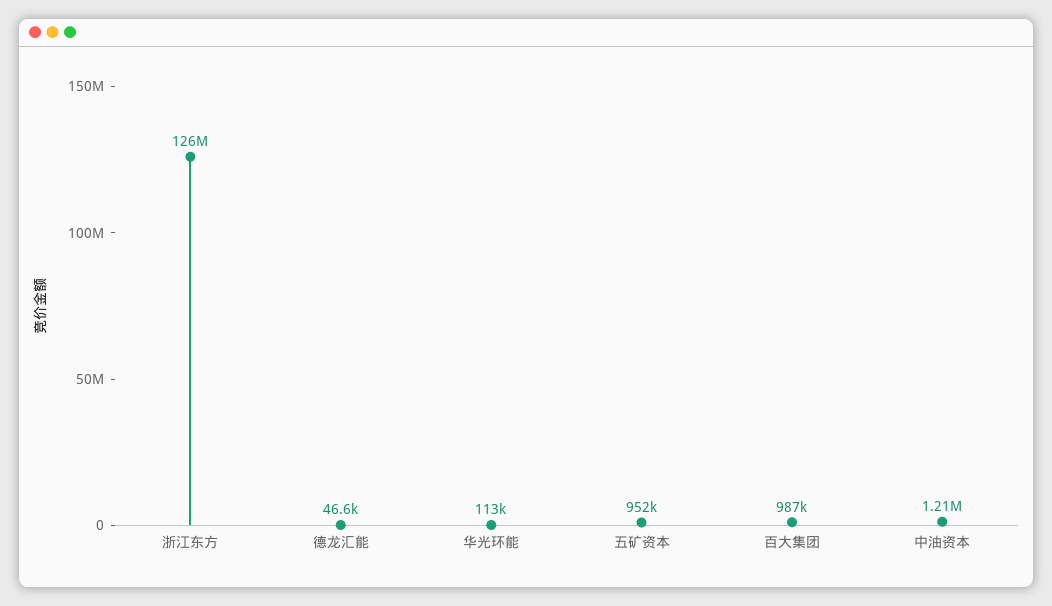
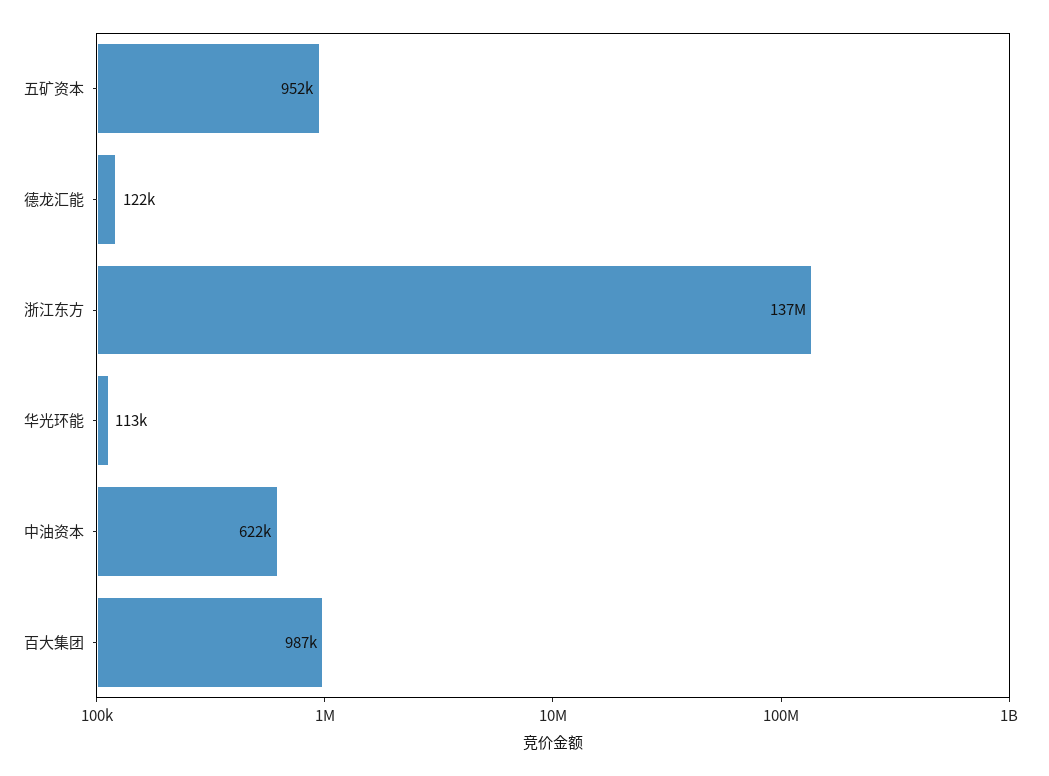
浙江东方: 126000000 -> 137000000
德龙汇能: 46600 -> 122000
中油资本: 1210000 -> 622000

